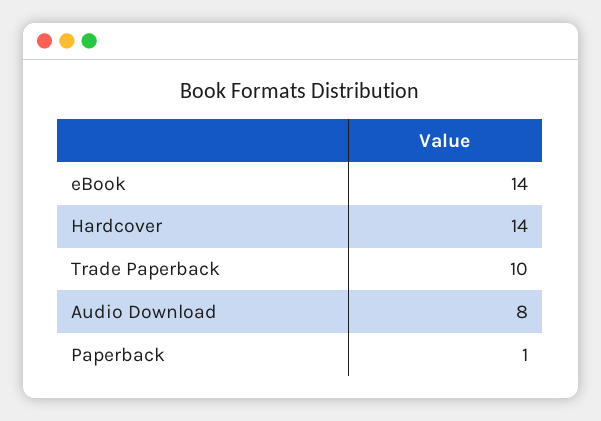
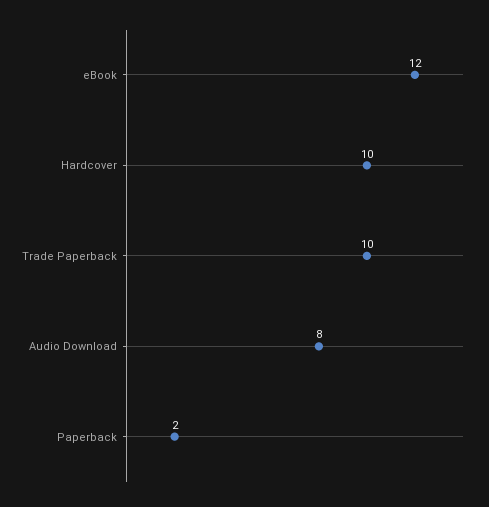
eBook: 14 -> 12
Hardcover: 14 -> 10
Paperback: 1 -> 2

